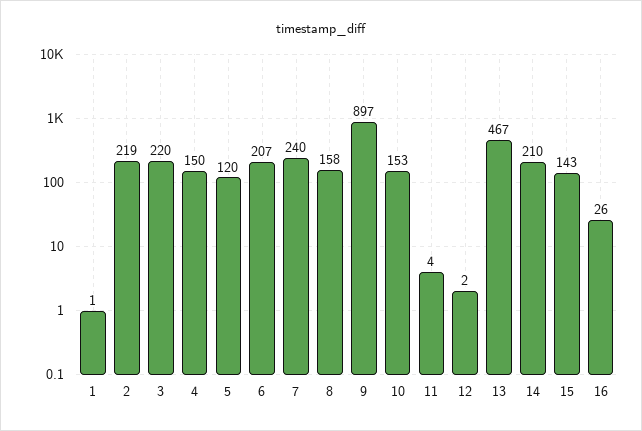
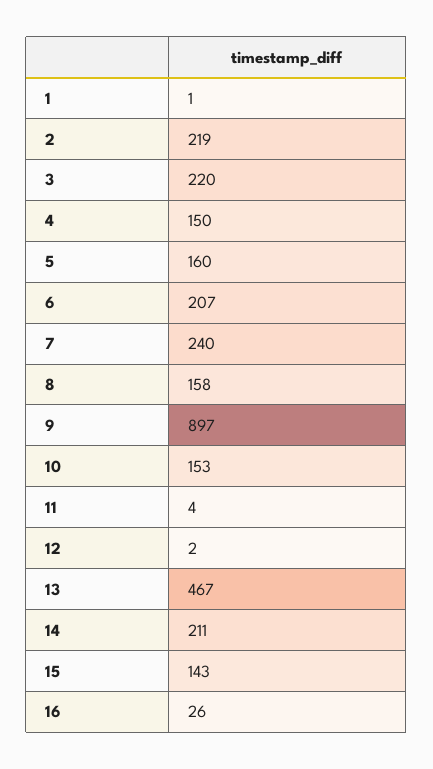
5: 120 -> 160
14: 210 -> 211

